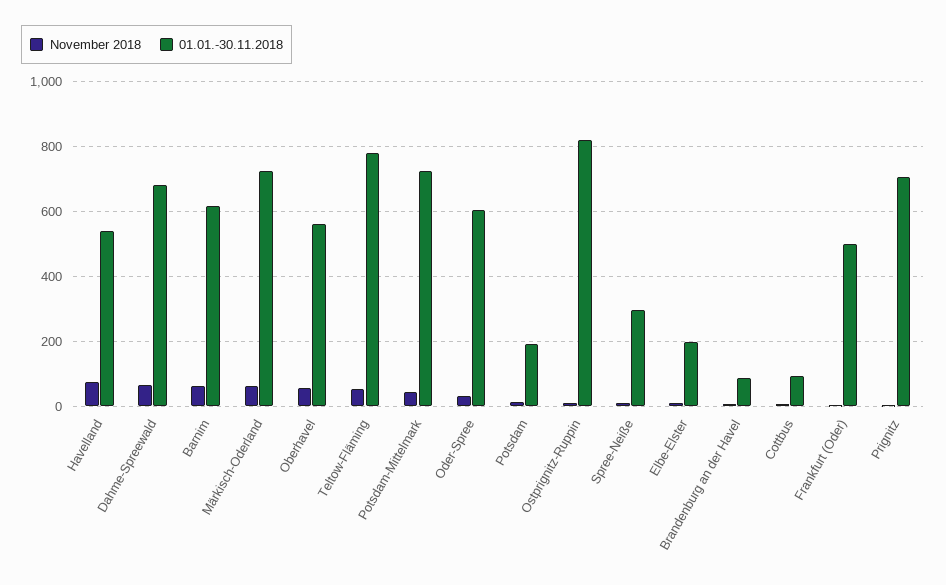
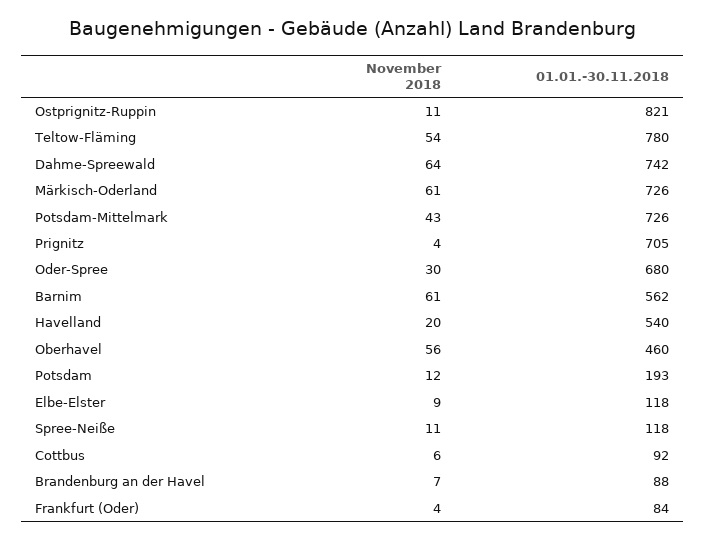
November 2018, Havelland: 80 -> 20
01.01.-30.11.2018, Dahme-Spreewald: 680 -> 742
01.01.-30.11.2018, Barnim: 620 -> 562
01.01.-30.11.2018, Oberhavel: 560 -> 460
01.01.-30.11.2018, Oder-Spree: 600 -> 680
01.01.-30.11.2018, Spree-Neiße: 300 -> 118
01.01.-30.11.2018, Elbe-Elster: 200 -> 118
01.01.-30.11.2018, Frankfurt (Oder): 500 -> 84

